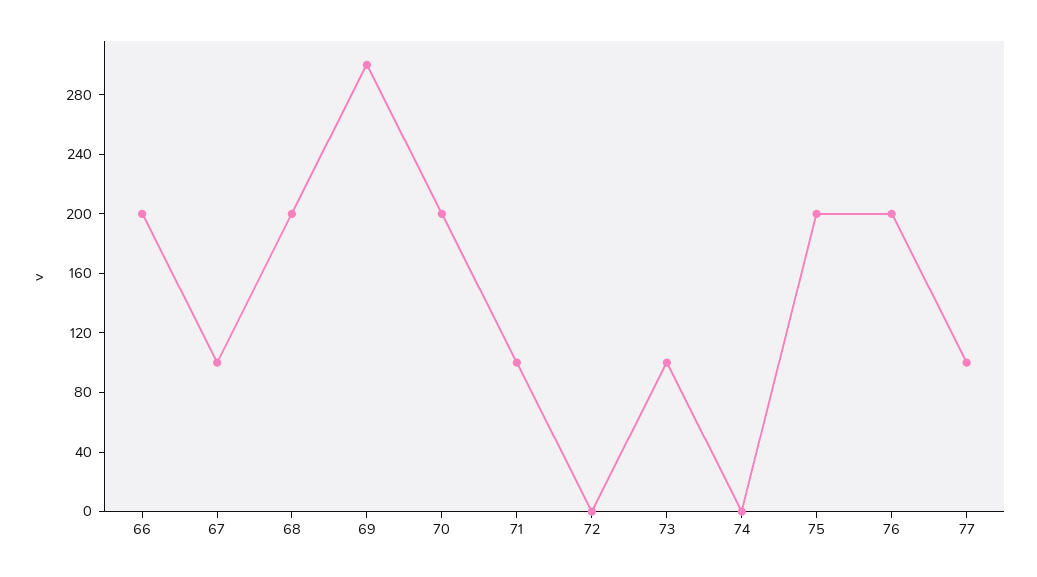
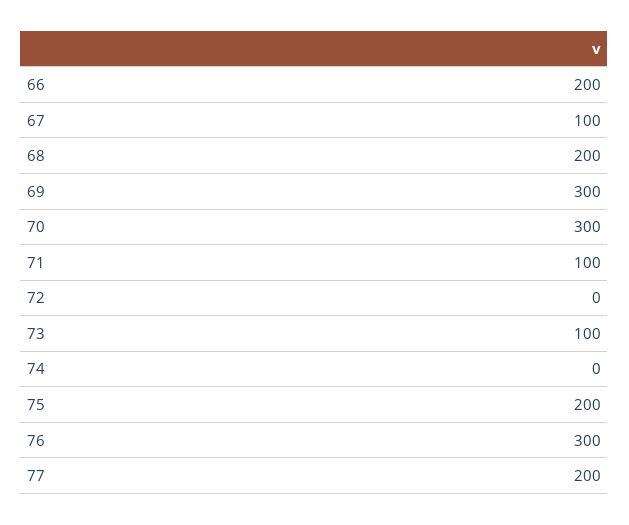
70: 200 -> 300
76: 200 -> 300
77: 100 -> 200

